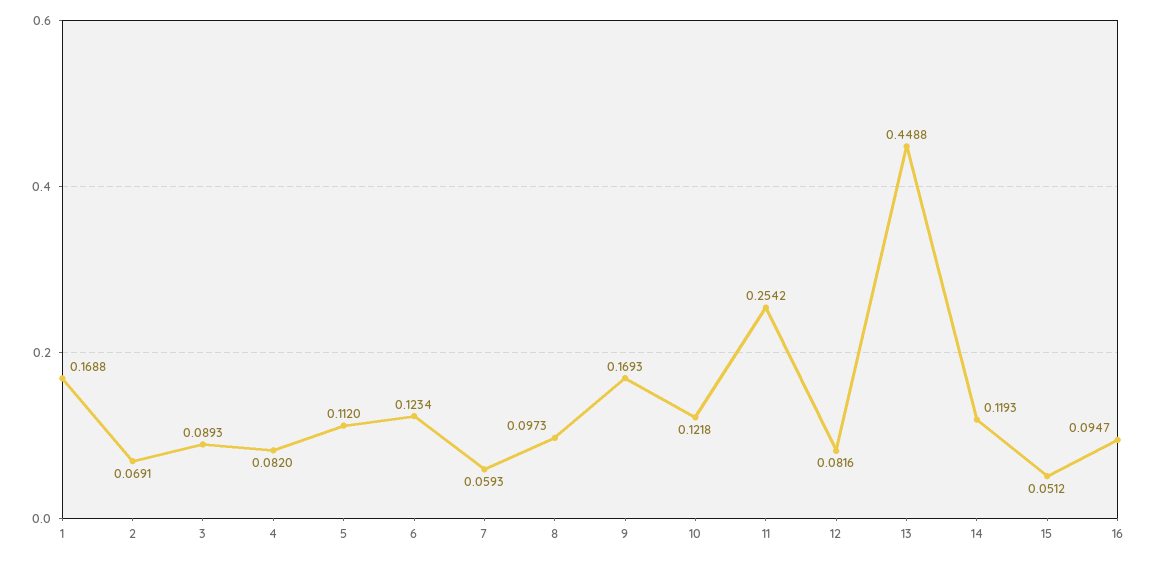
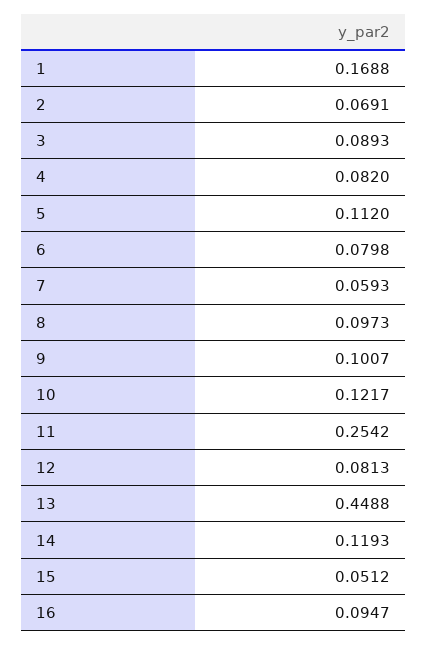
6: 0.1234 -> 0.0798
9: 0.1693 -> 0.1007
10: 0.1218 -> 0.1217
12: 0.0816 -> 0.0813

